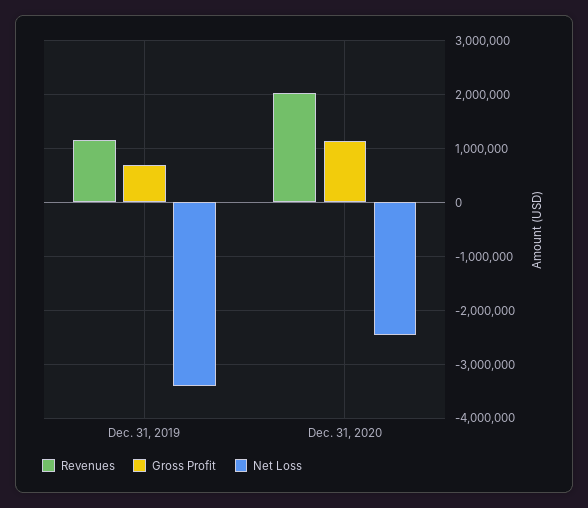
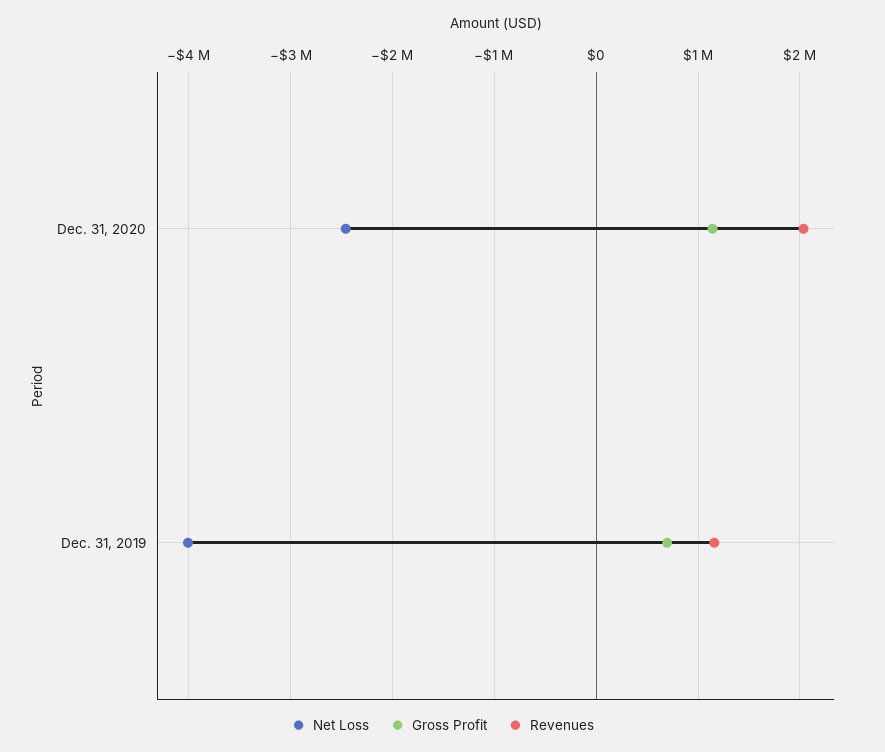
Net Loss, Dec. 31, 2019: -3400000 -> -4000000

